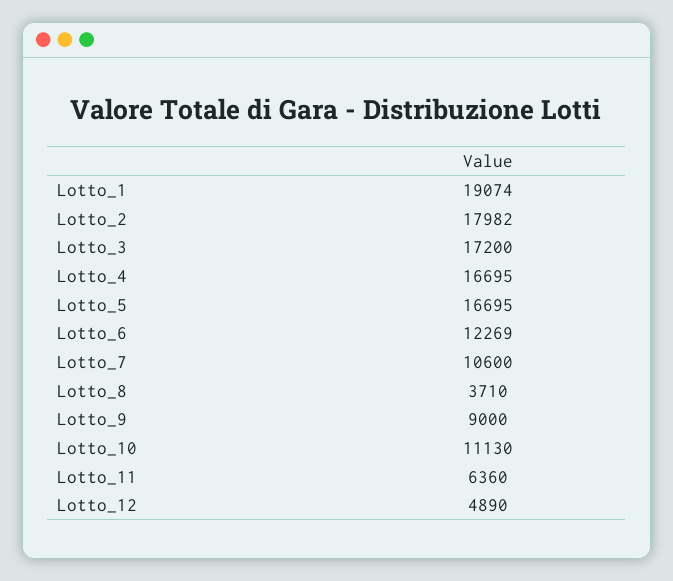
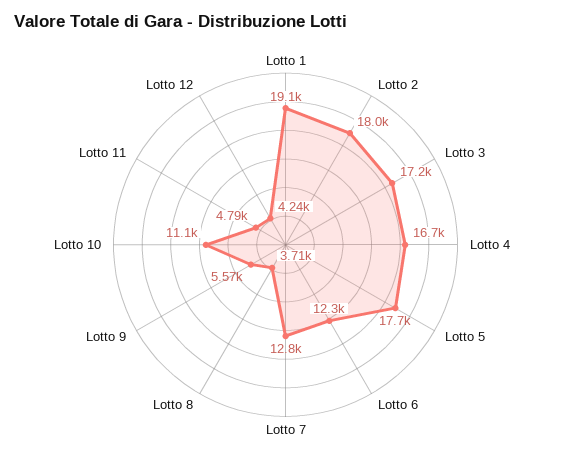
Lotto_5: 16695 -> 17700
Lotto_7: 10600 -> 12800
Lotto_9: 9000 -> 5570
Lotto_11: 6360 -> 4790
Lotto_12: 4890 -> 4240

